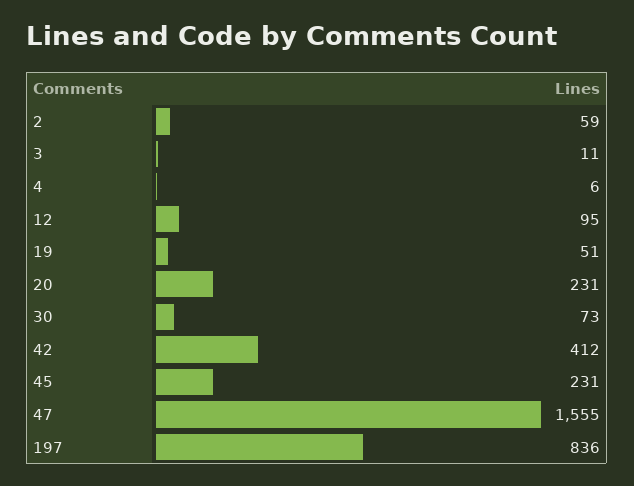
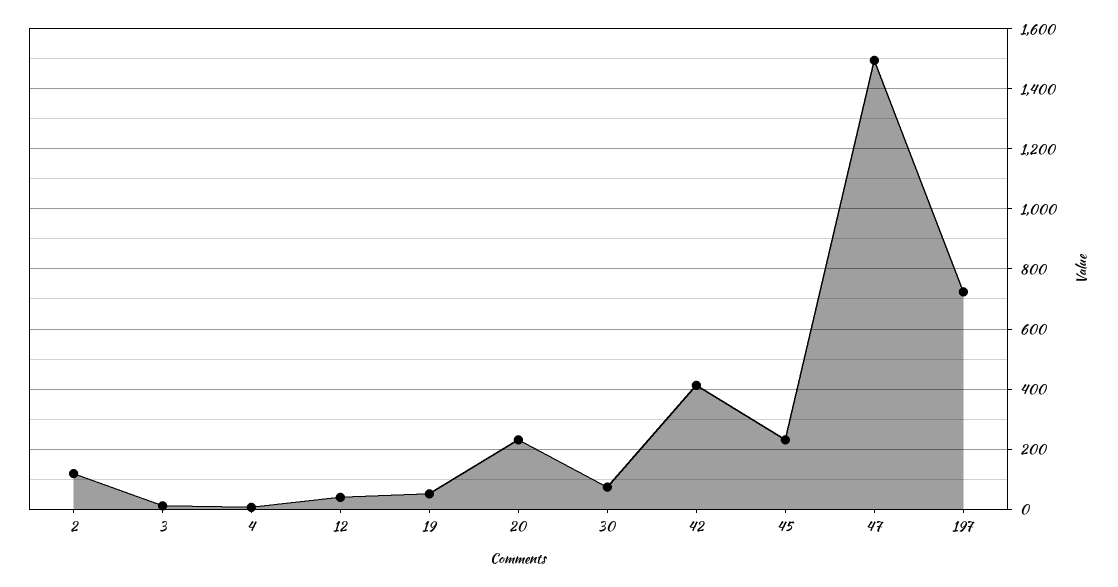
2: 59 -> 120
12: 95 -> 40
47: 1555 -> 1500
197: 836 -> 720

